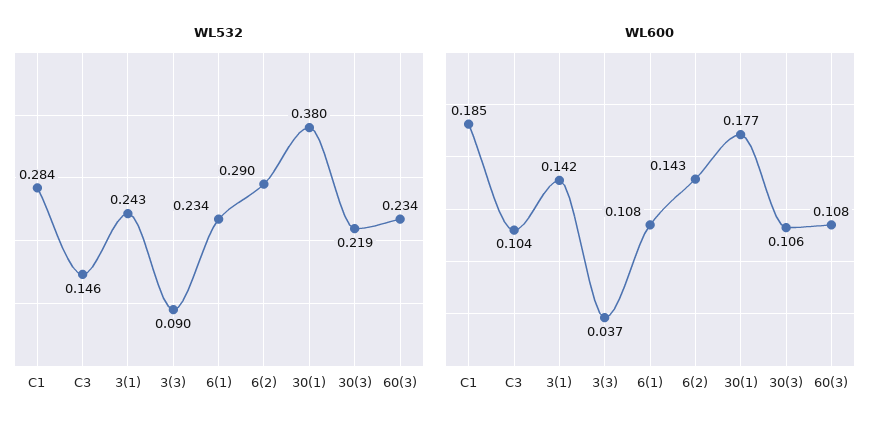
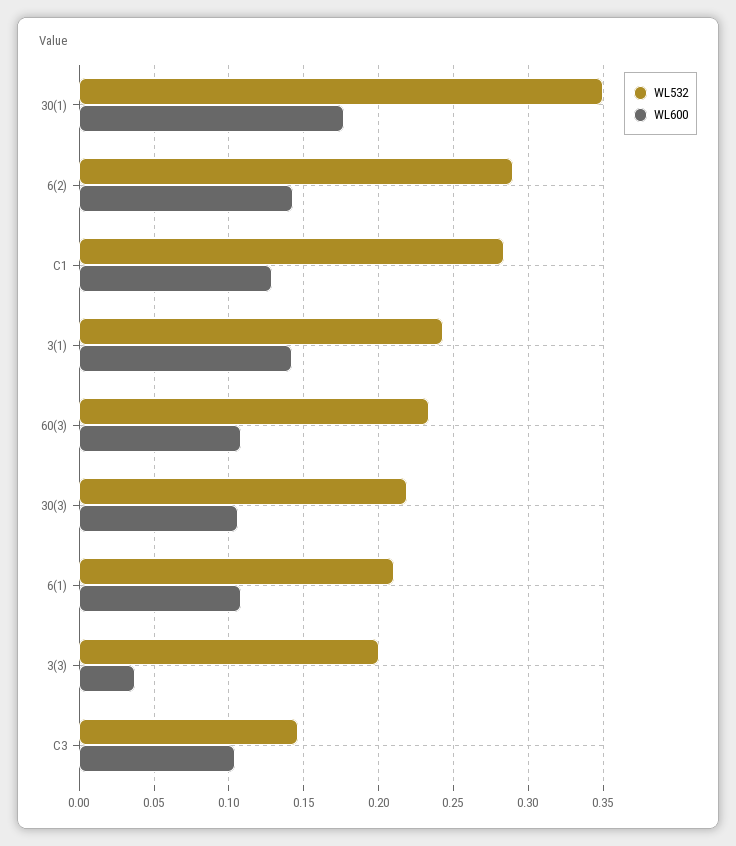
WL532, 3(3): 0.09 -> 0.2
WL532, 6(1): 0.234 -> 0.21
WL532, 30(1): 0.38 -> 0.35
WL600, C1: 0.185 -> 0.13

